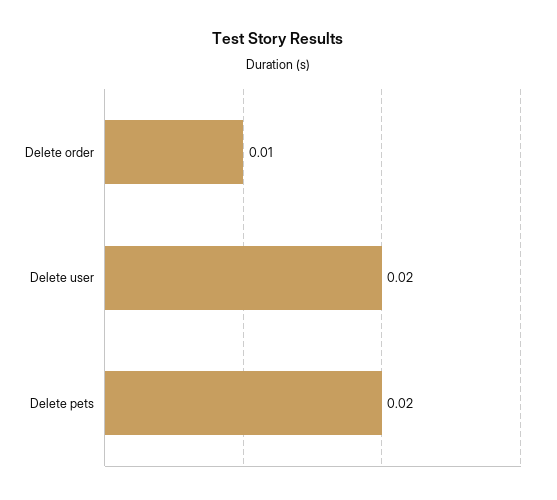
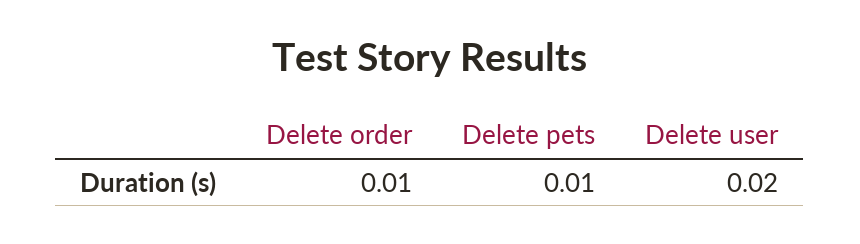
Delete pets: 0.02 -> 0.01

